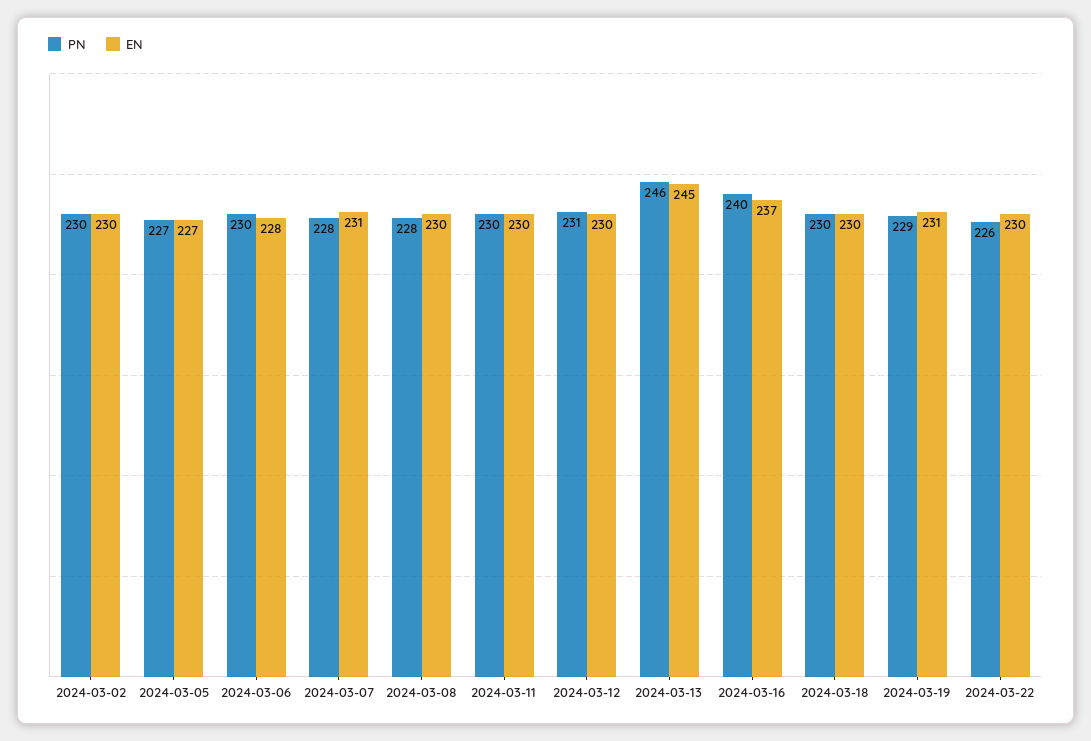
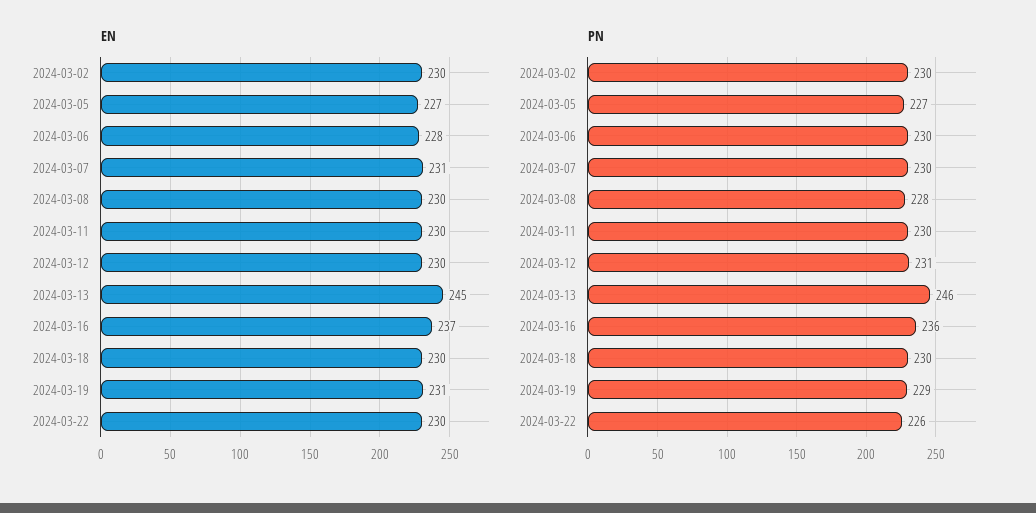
PN, 2024-03-07: 228 -> 230
PN, 2024-03-16: 240 -> 236

